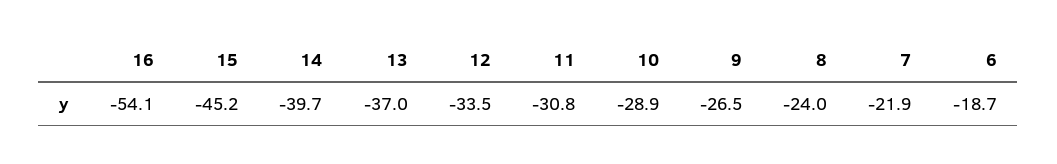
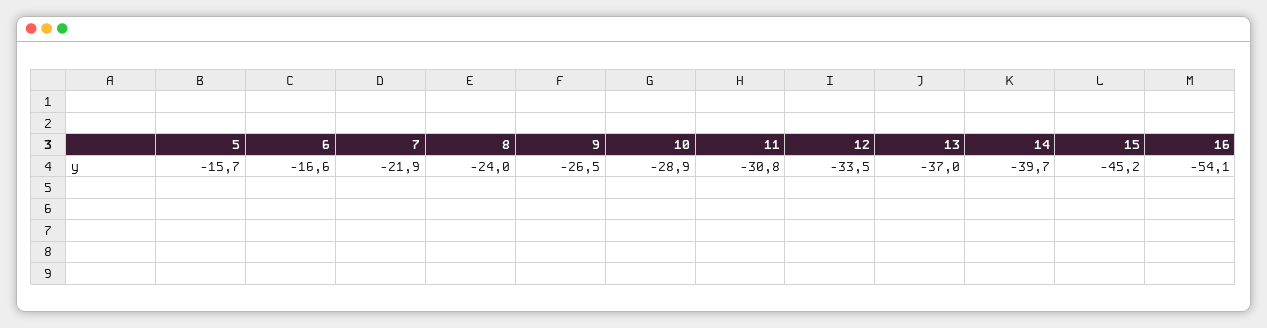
6: -18.7 -> -16.6
5: none -> -15.7

